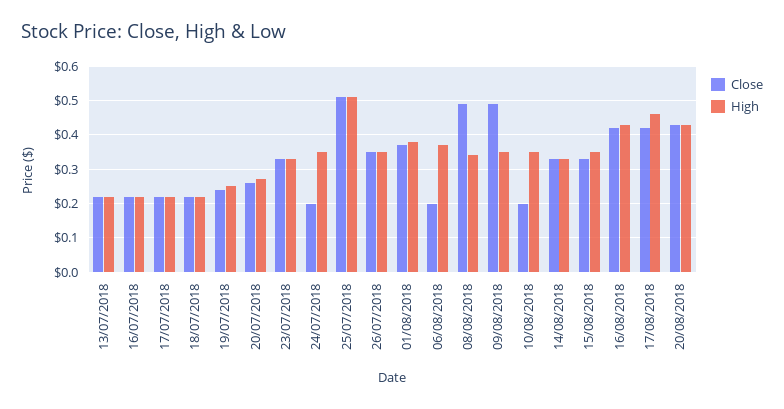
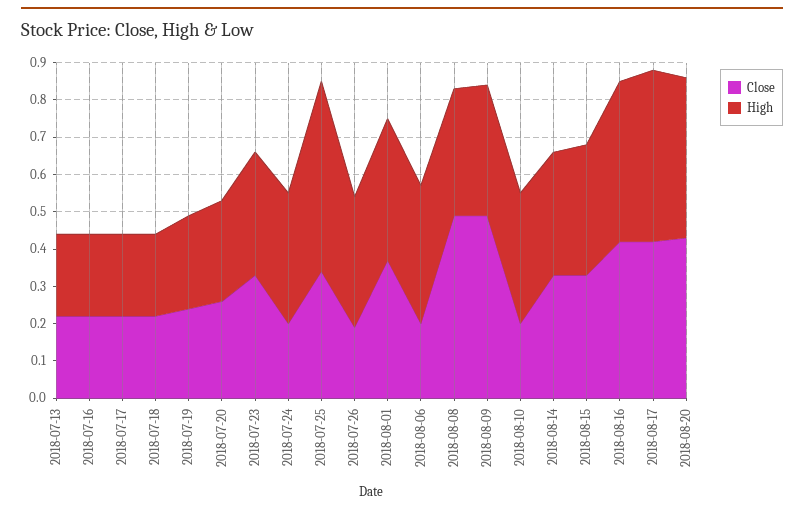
Close, 25/07/2018: 0.5 -> 0.35
Close, 26/07/2018: 0.35 -> 0.2

